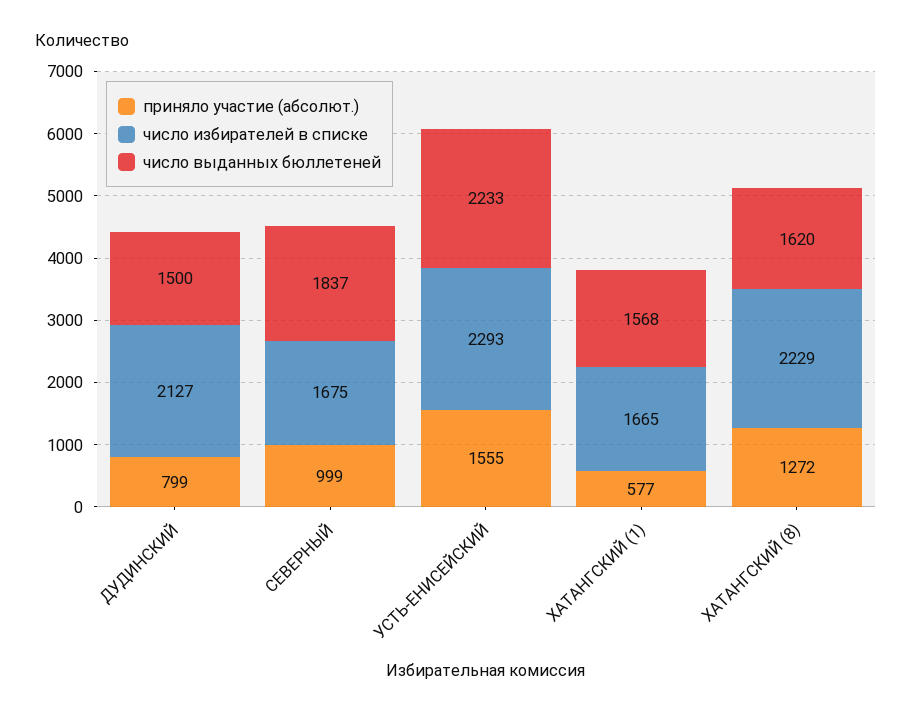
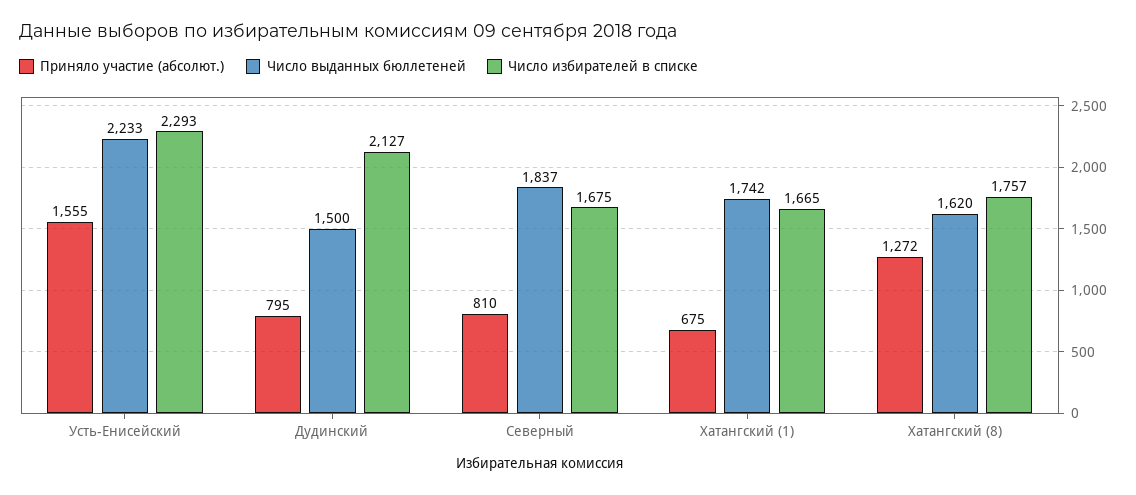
приняло участие (абсолют.), ДУДИНСКИЙ: 799 -> 795
приняло участие (абсолют.), СЕВЕРНЫЙ: 999 -> 810
приняло участие (абсолют.), ХАТАНГСКИЙ (1): 577 -> 675
число выданных бюллетеней, ХАТАНГСКИЙ (1): 1568 -> 1742
число избирателей в списке, ХАТАНГСКИЙ (8): 2229 -> 1757

